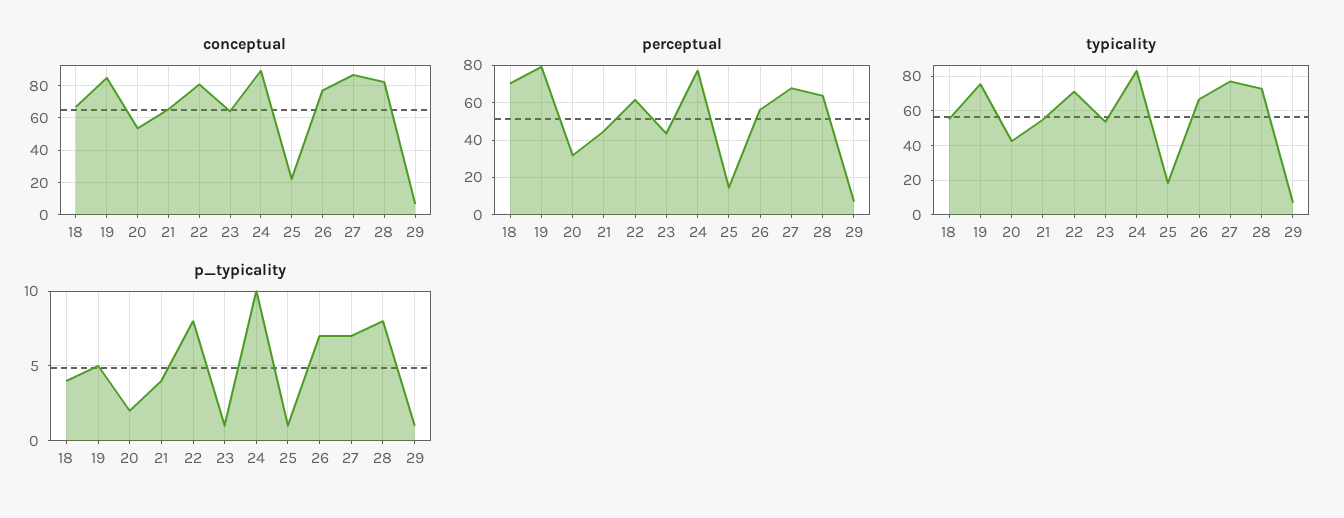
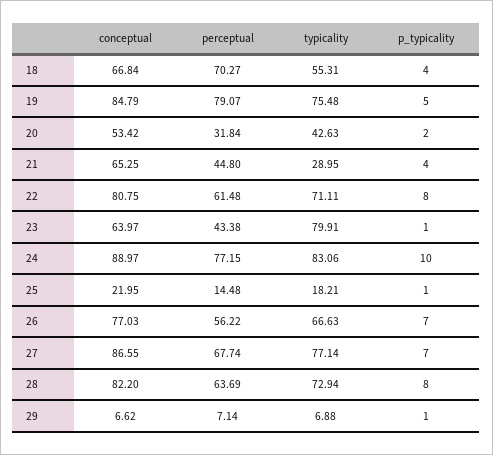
typicality, 21: 55 -> 28.95
typicality, 23: 55 -> 79.91

